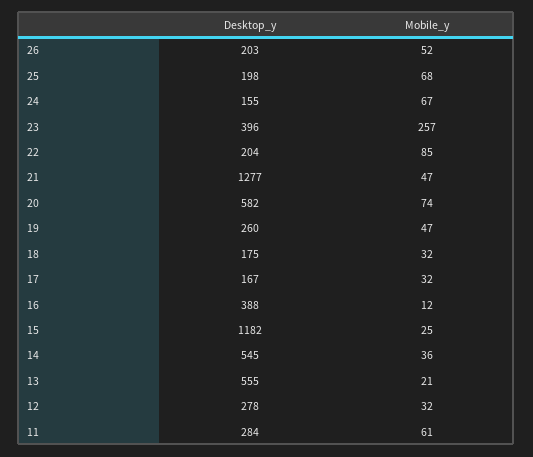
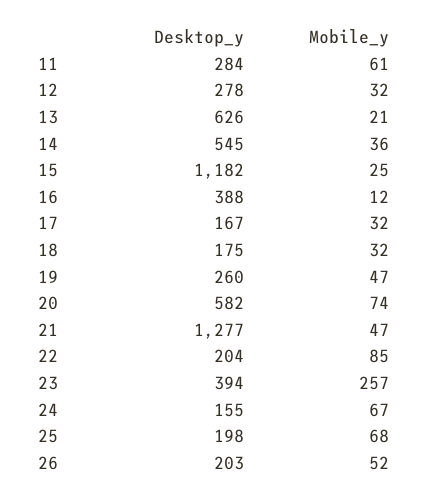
Desktop_y, 23: 396 -> 394
Desktop_y, 13: 555 -> 626

